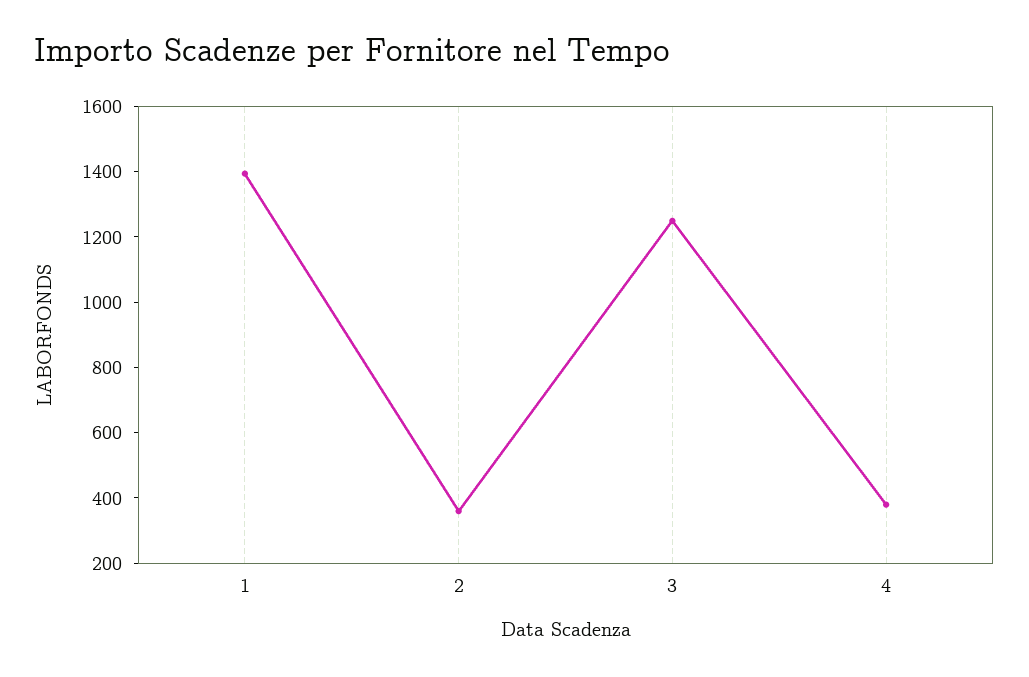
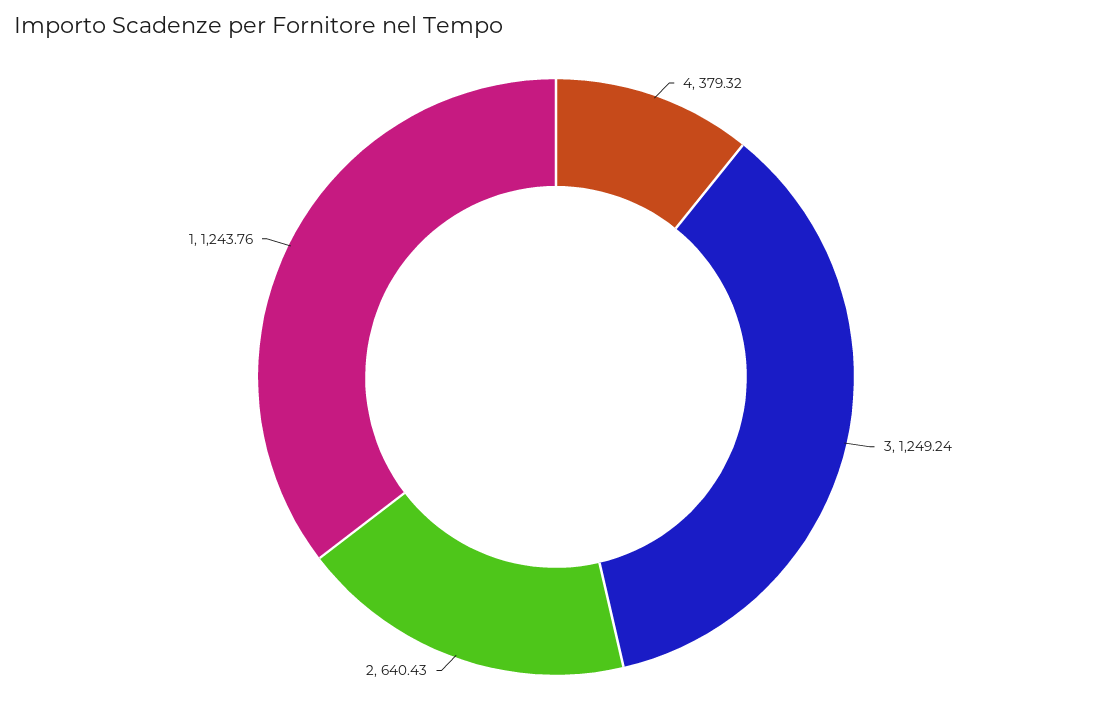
1: 1400 -> 1243.76
2: 350 -> 640.43

